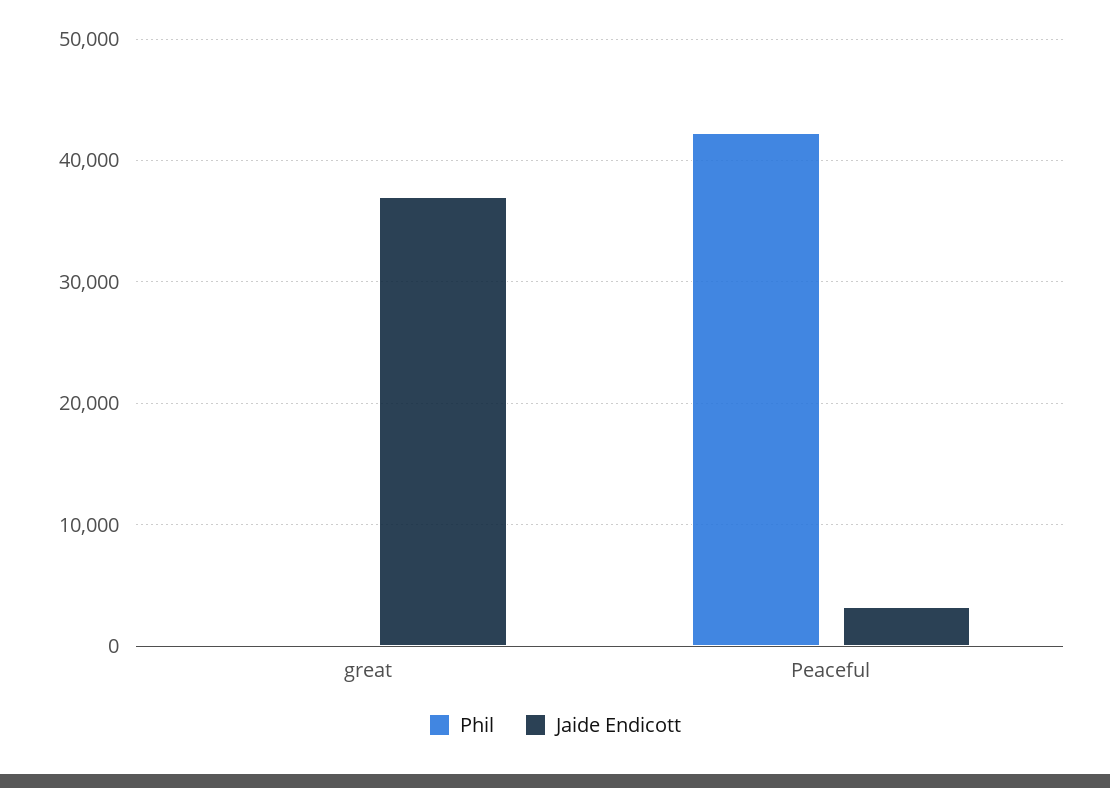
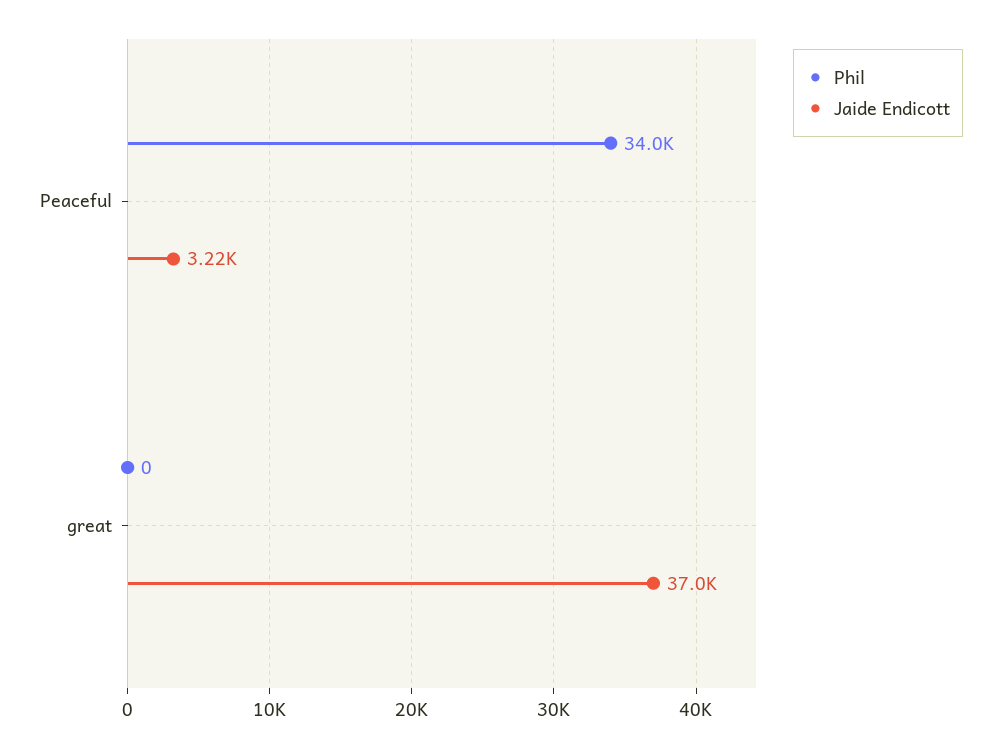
Phil, Peaceful: 42000 -> 34000

